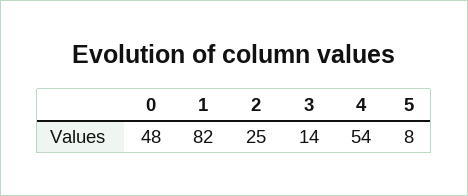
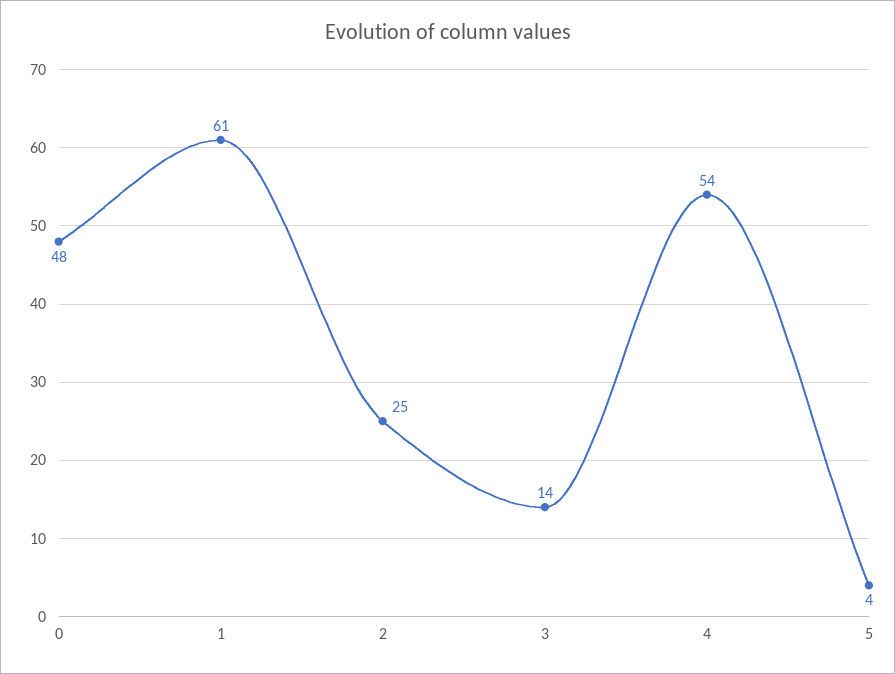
1: 82 -> 61
5: 8 -> 4

